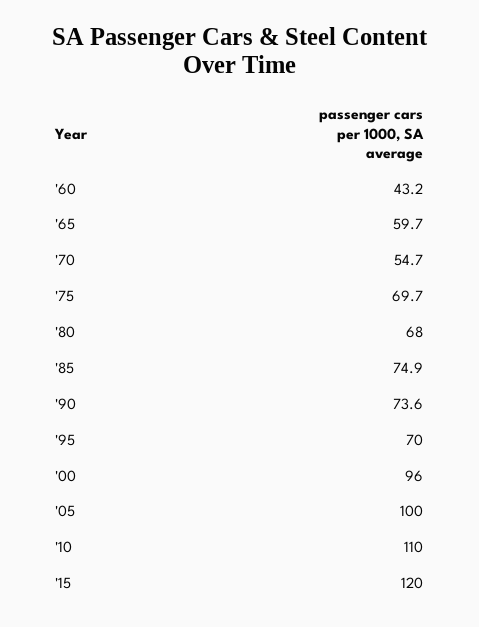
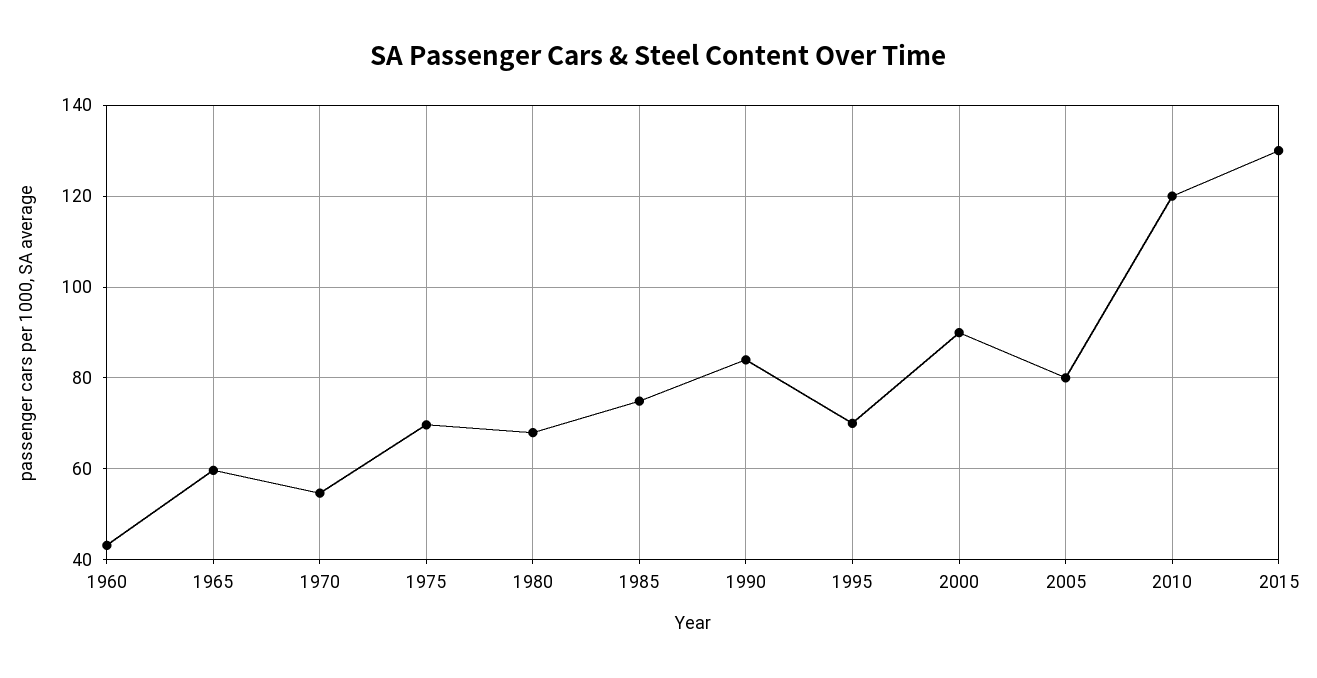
'90: 73.6 -> 84
'00: 96 -> 90
'05: 100 -> 80
'10: 110 -> 120
'15: 120 -> 130

